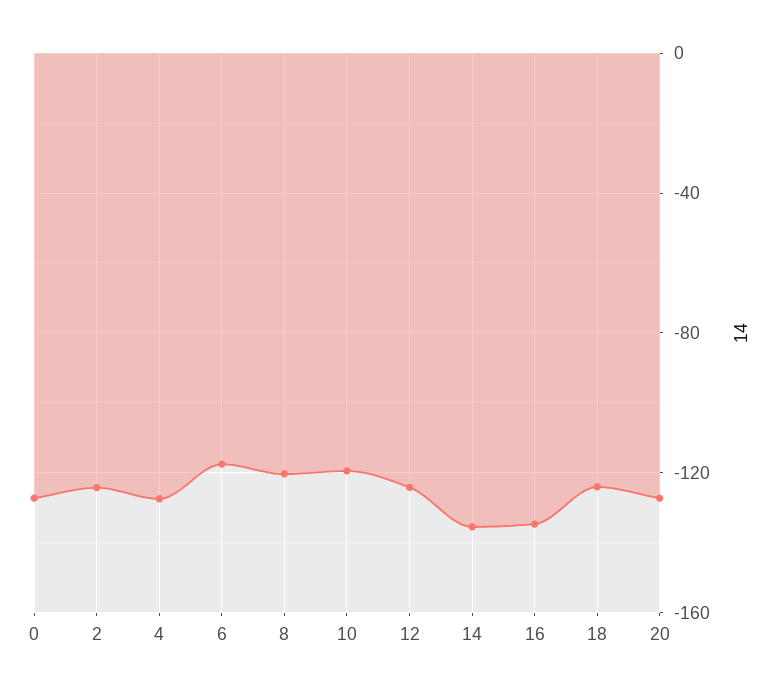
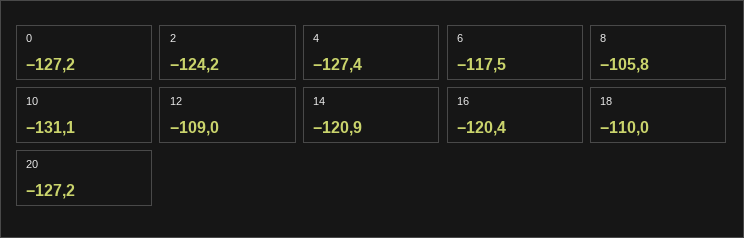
8: -120 -> -105.8
10: -120 -> -131.1
12: -125 -> -109
14: -135 -> -120.9
16: -135 -> -120.4
18: -125 -> -110

